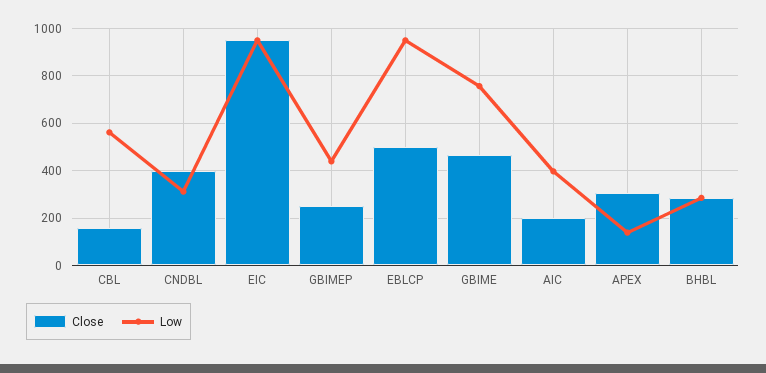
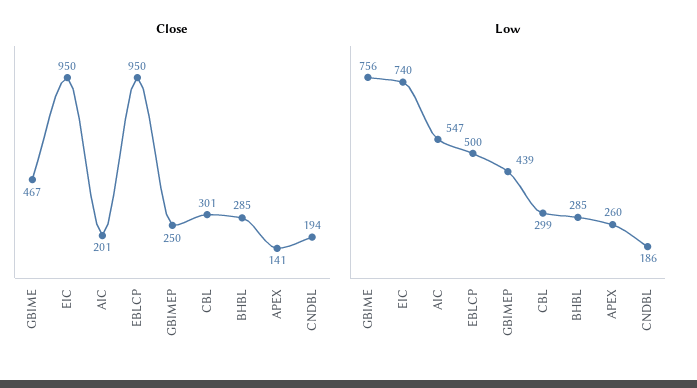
Close, CBL: 150 -> 301
Low, CBL: 550 -> 299
Close, CNDBL: 400 -> 194
Low, CNDBL: 300 -> 186
Low, EIC: 950 -> 740
Close, EBLCP: 500 -> 950
Low, EBLCP: 950 -> 500
Low, AIC: 400 -> 547
Close, APEX: 300 -> 141
Low, APEX: 150 -> 260

